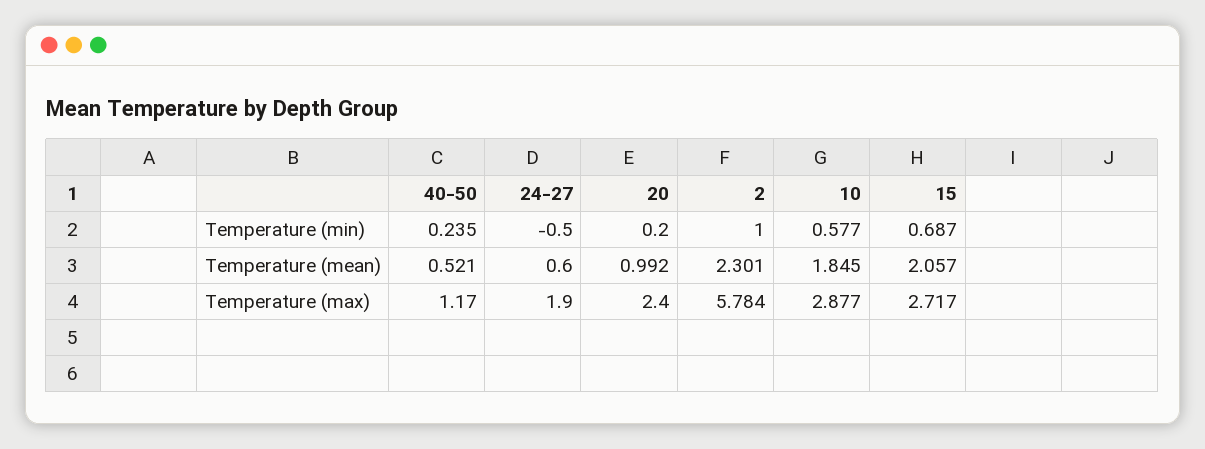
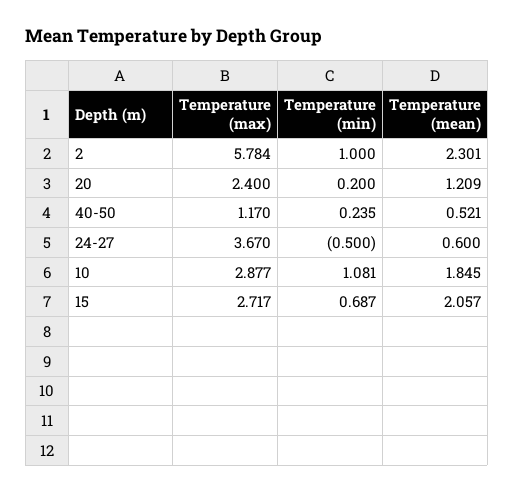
10, Temperature (min): 0.577 -> 1.081
20, Temperature (mean): 0.992 -> 1.209
24-27, Temperature (max): 1.9 -> 3.67

